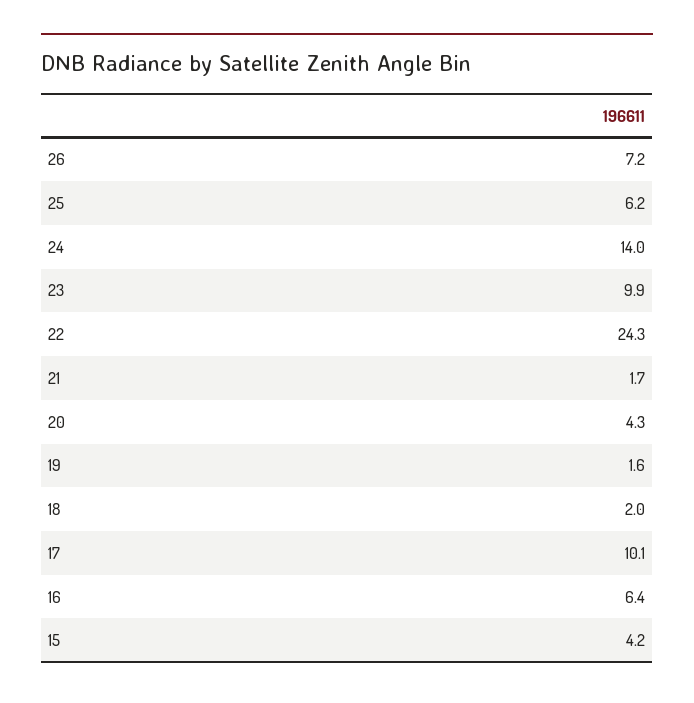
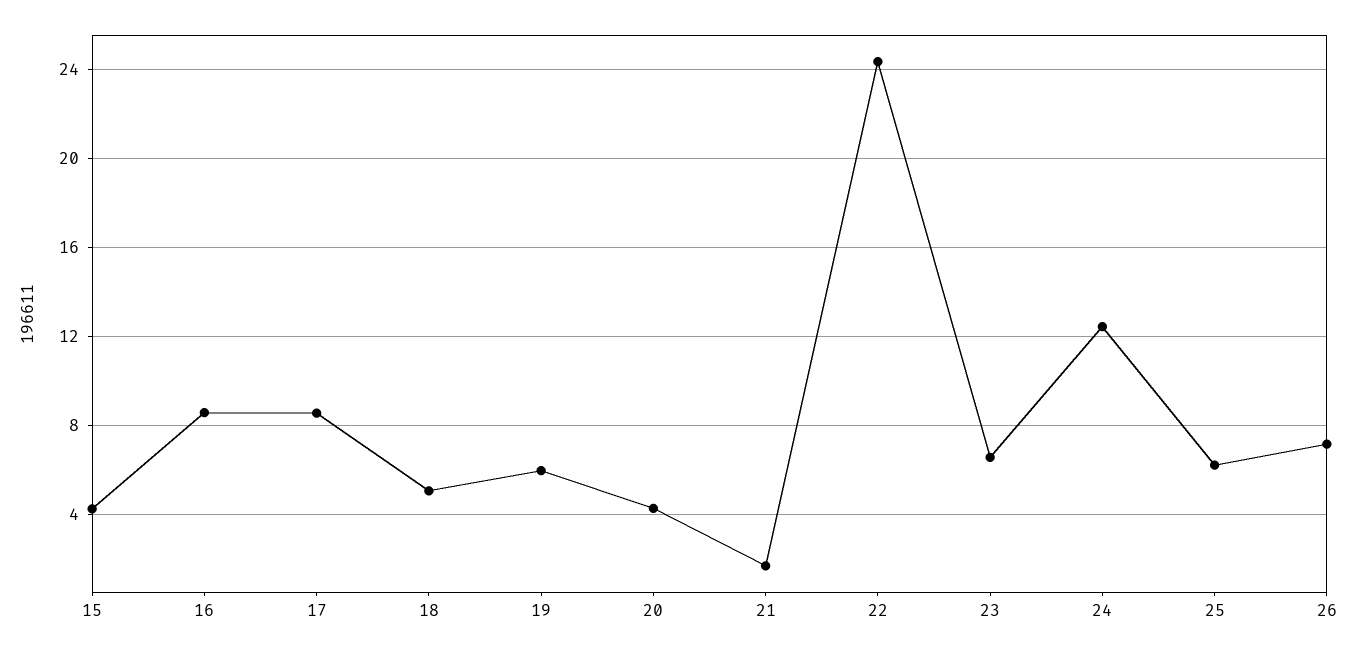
24: 14 -> 12.5
23: 9.9 -> 6.5
19: 1.6 -> 6
18: 2 -> 5
17: 10.1 -> 8.5
16: 6.4 -> 8.5

